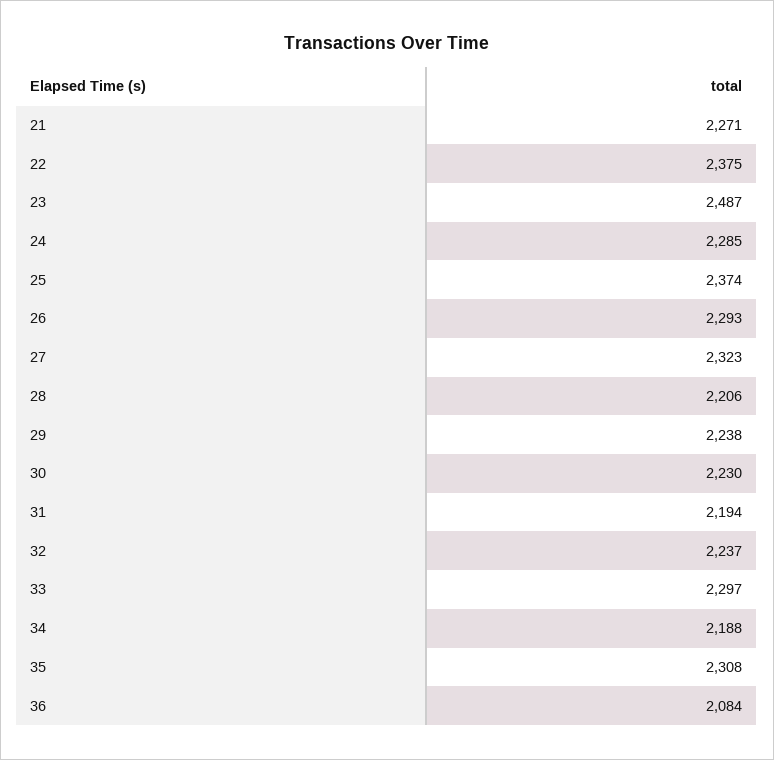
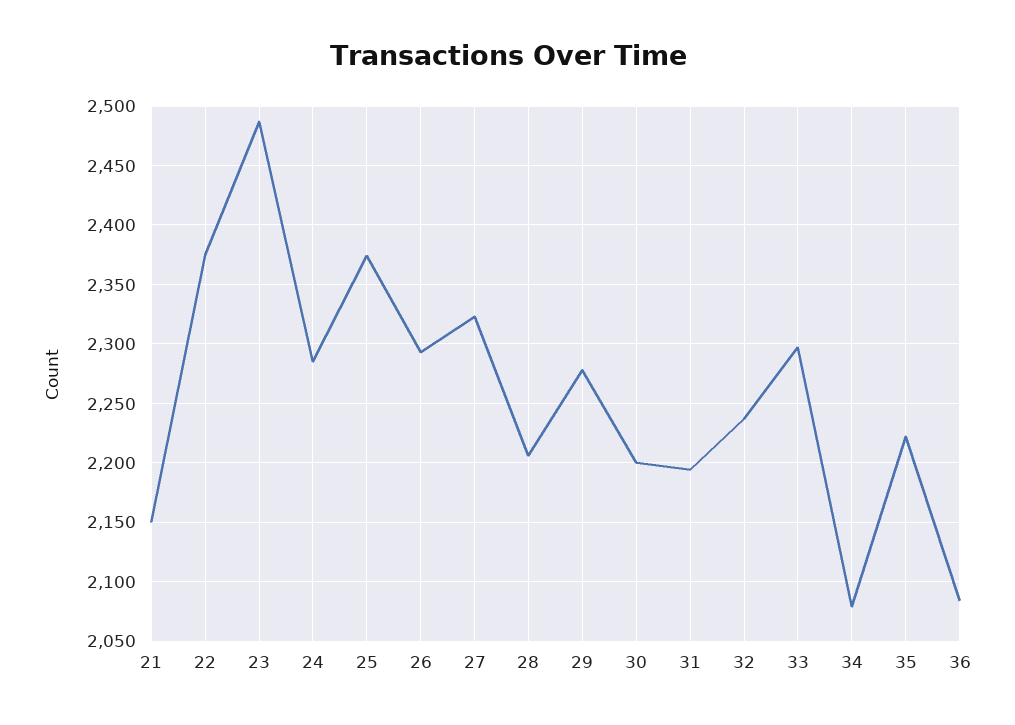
21: 2271 -> 2150
29: 2238 -> 2280
30: 2230 -> 2200
34: 2188 -> 2080
35: 2308 -> 2220

